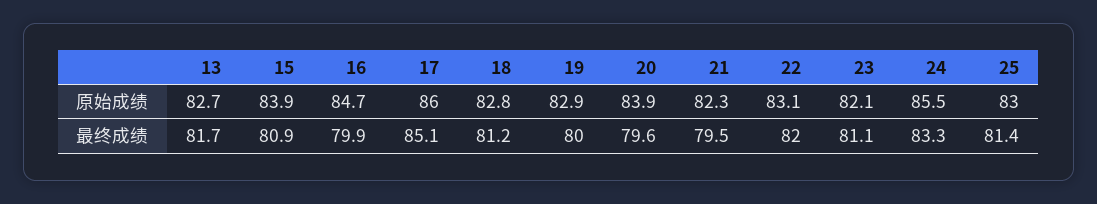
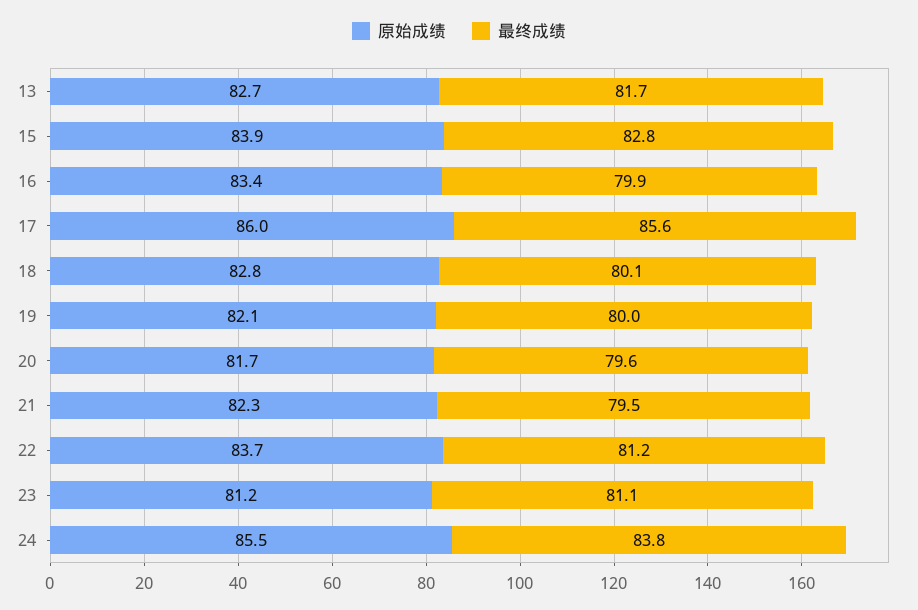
原始成绩, 16: 84.7 -> 83.4
原始成绩, 19: 82.9 -> 82.1
原始成绩, 20: 83.9 -> 81.7
原始成绩, 22: 83.1 -> 83.7
原始成绩, 23: 82.1 -> 81.2
原始成绩, 25: 83 -> none
最终成绩, 15: 80.9 -> 82.8
最终成绩, 17: 85.1 -> 85.6
最终成绩, 18: 81.2 -> 80.1
最终成绩, 22: 82 -> 81.2
最终成绩, 24: 83.3 -> 83.8
最终成绩, 25: 81.4 -> none

